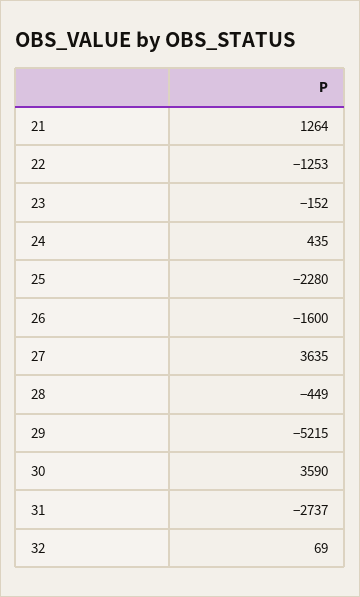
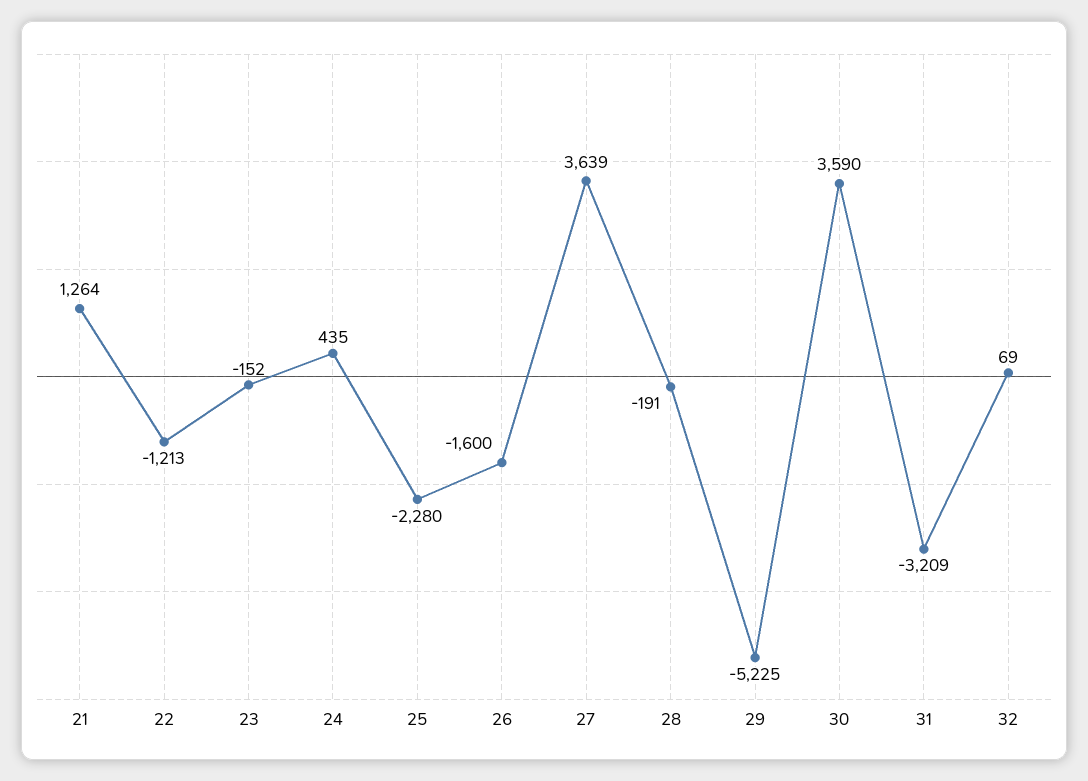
22: -1253 -> -1213
27: 3635 -> 3639
28: -449 -> -191
29: -5215 -> -5225
31: -2737 -> -3209

